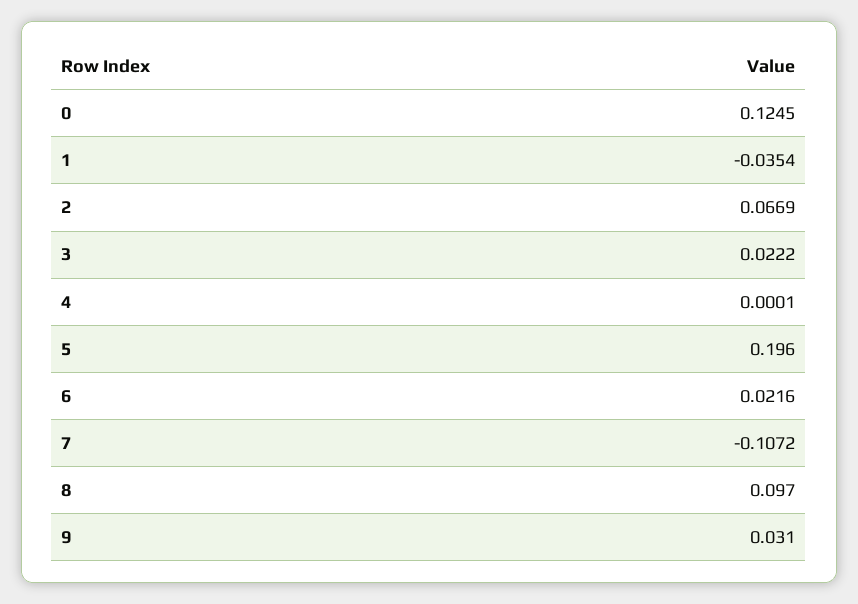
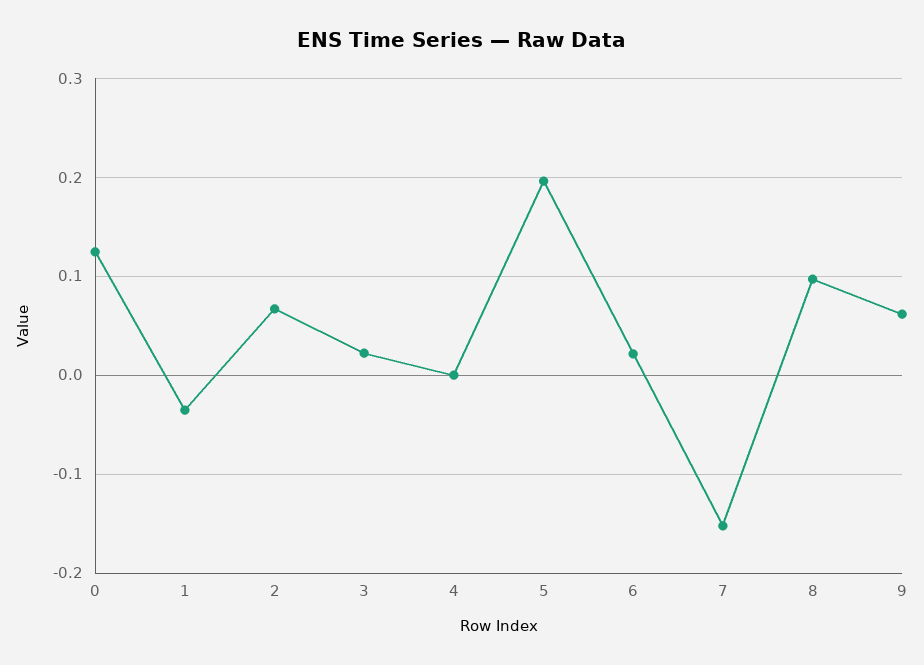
7: -0.1072 -> -0.15
9: 0.031 -> 0.06

